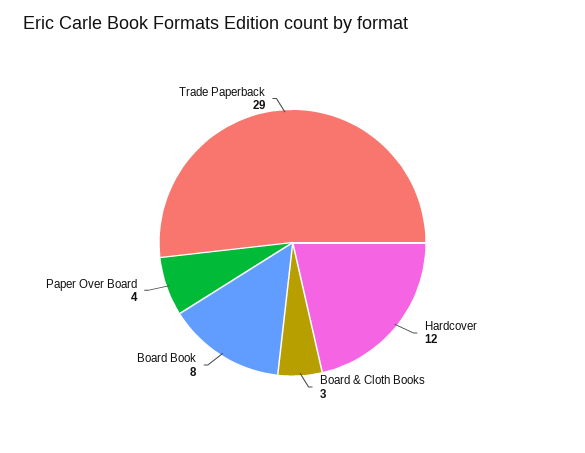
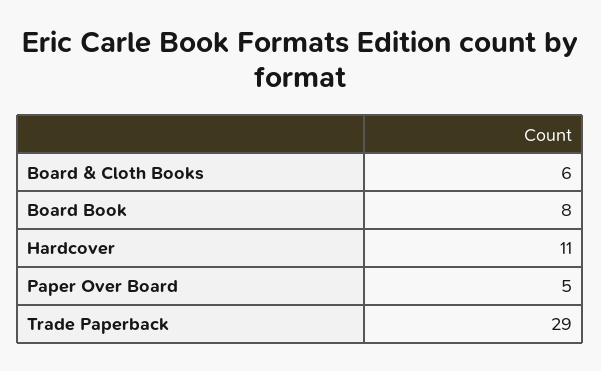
Hardcover: 12 -> 11
Board & Cloth Books: 3 -> 6
Paper Over Board: 4 -> 5

